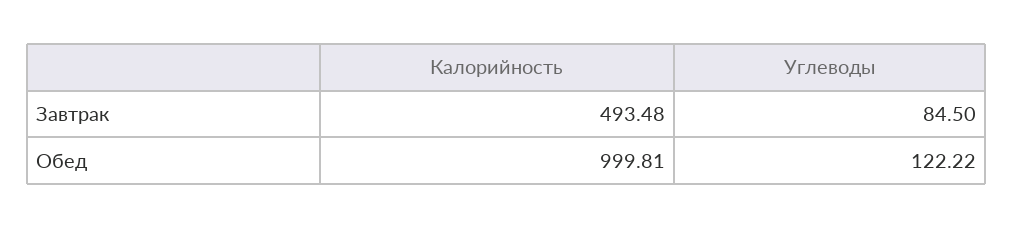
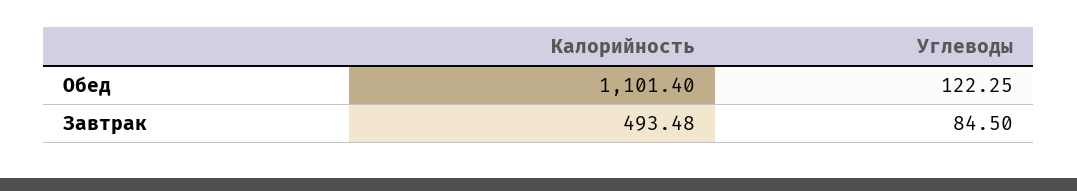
Калорийность, Обед: 999.81 -> 1101.4
Углеводы, Обед: 122.22 -> 122.25

